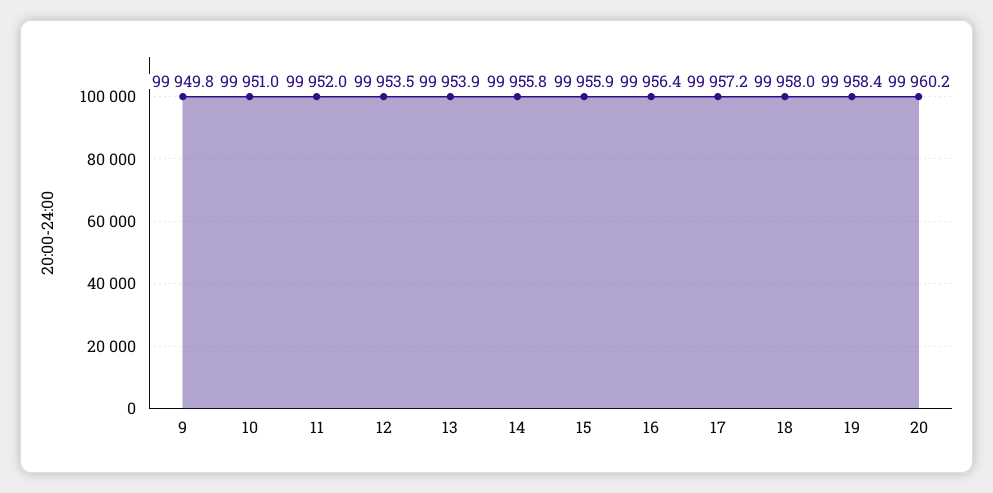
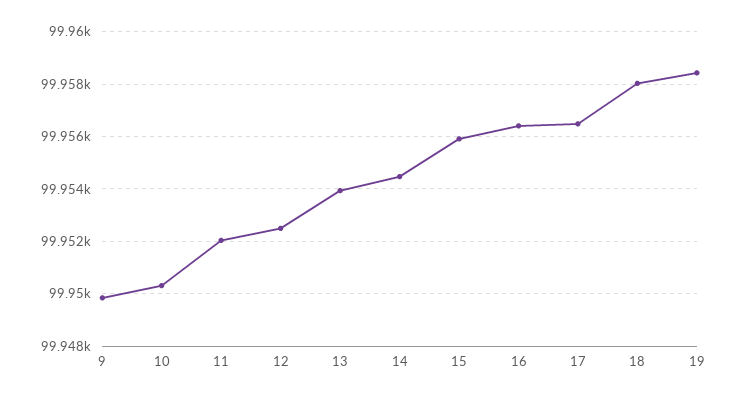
10: 99951 -> 99950.25
12: 99953.5 -> 99952.5
14: 99955.8 -> 99954.5
17: 99957.2 -> 99956.5
20: 99960.2 -> none

